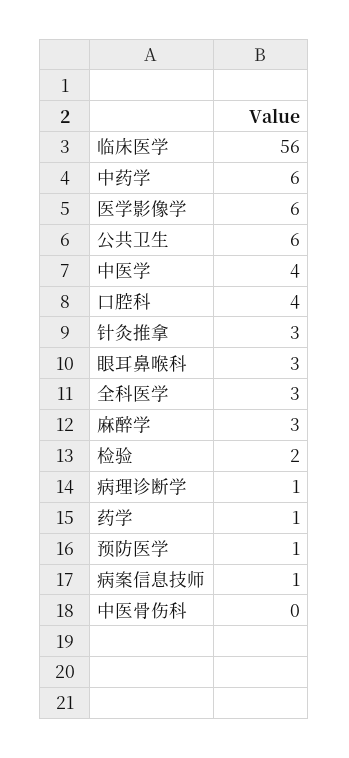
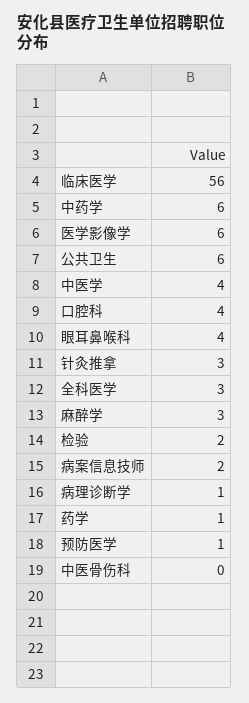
眼耳鼻喉科: 3 -> 4
病案信息技师: 1 -> 2

